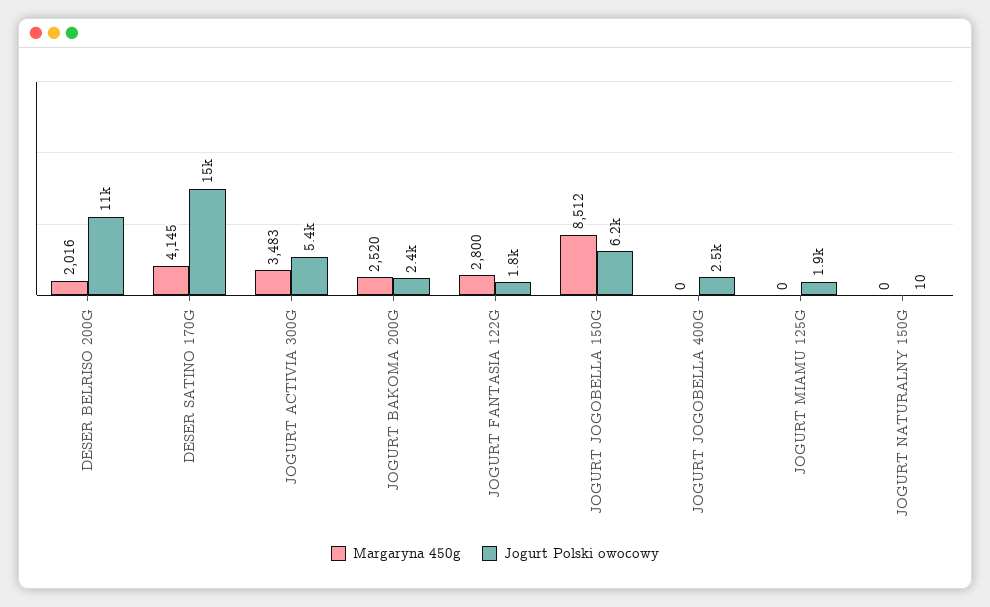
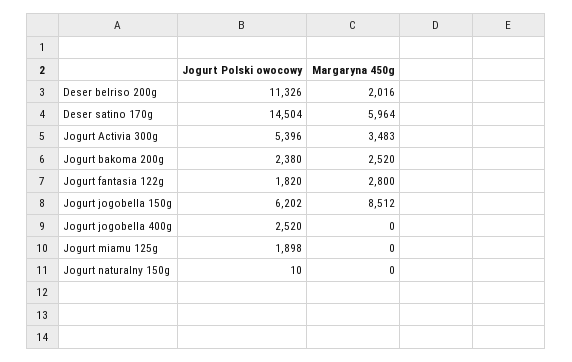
Margaryna 450g, DESER SATINO 170G: 4145 -> 5964

